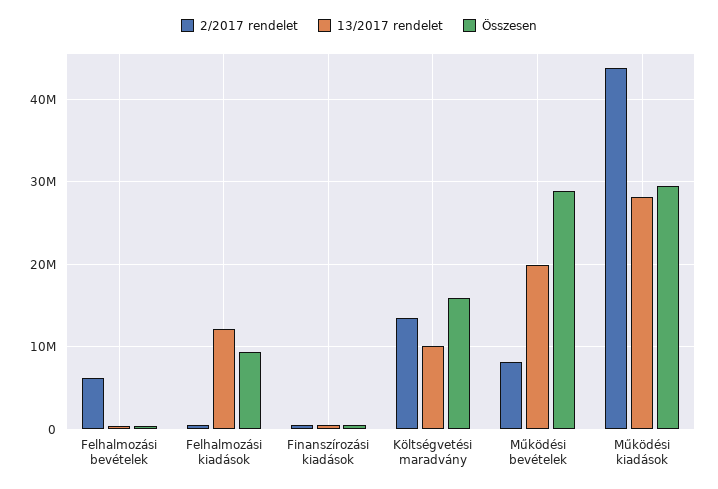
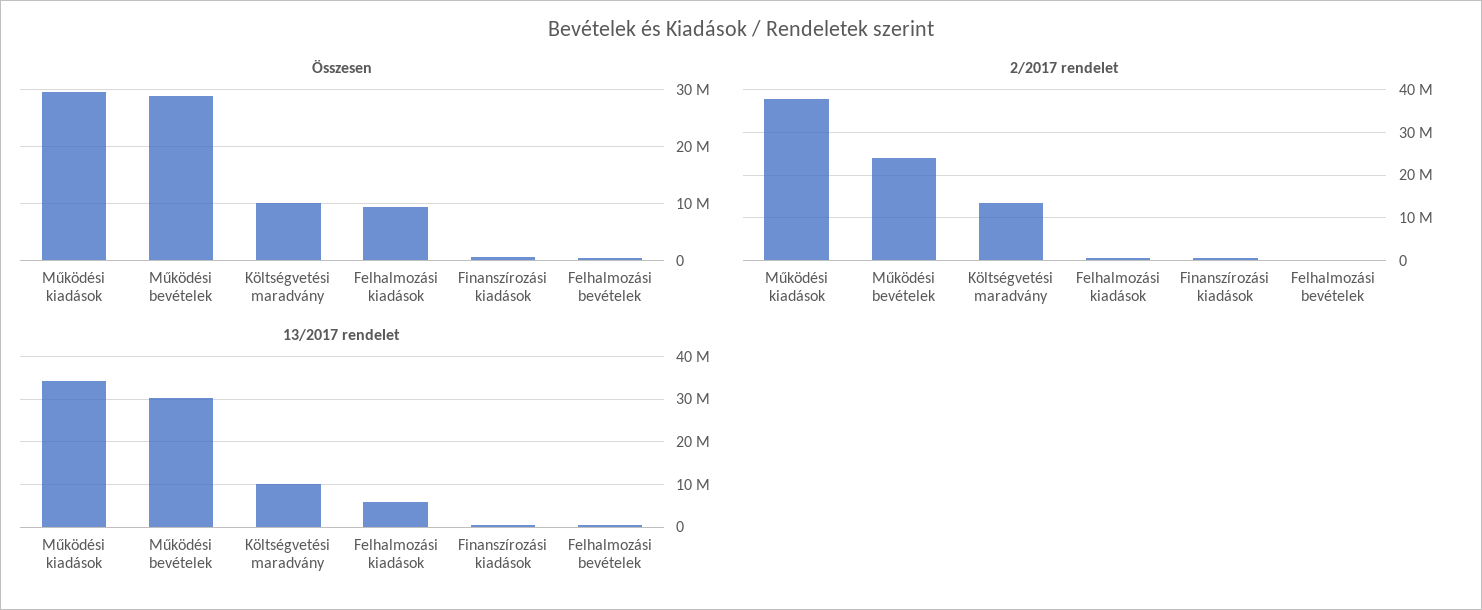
2/2017 rendelet, Felhalmozási bevételek: 6000000 -> 0
13/2017 rendelet, Felhalmozási kiadások: 12000000 -> 6000000
Összesen, Költségvetési maradvány: 16000000 -> 10000000
2/2017 rendelet, Működési bevételek: 8000000 -> 24000000
13/2017 rendelet, Működési bevételek: 20000000 -> 30000000
2/2017 rendelet, Működési kiadások: 44000000 -> 38000000
13/2017 rendelet, Működési kiadások: 28000000 -> 34000000

